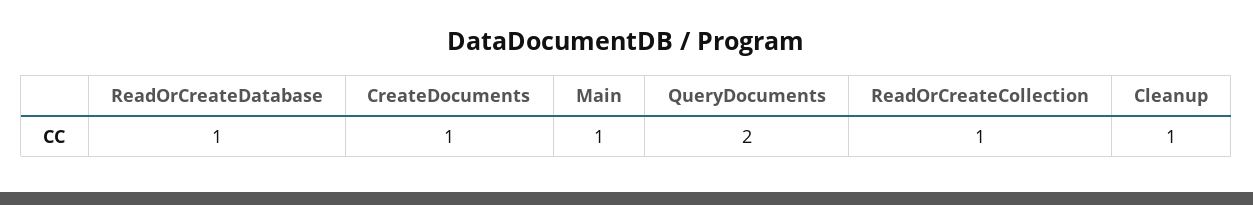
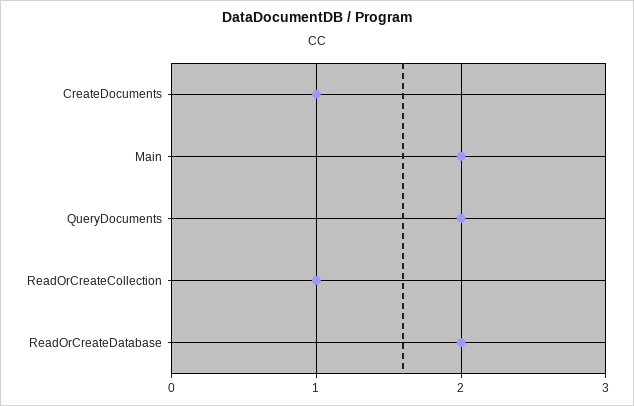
ReadOrCreateDatabase: 1 -> 2
Main: 1 -> 2
Cleanup: 1 -> none

